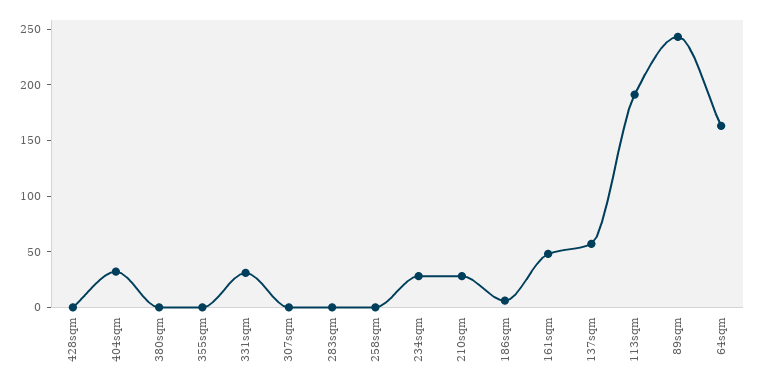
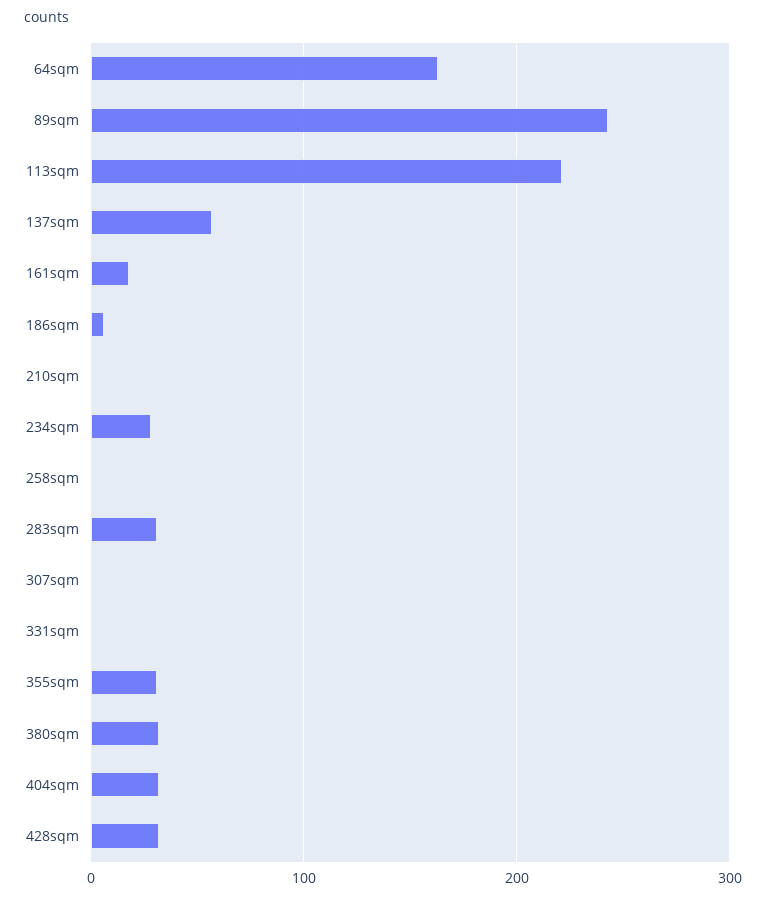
428sqm: 0 -> 30
380sqm: 0 -> 30
355sqm: 0 -> 30
331sqm: 30 -> 0
283sqm: 0 -> 30
210sqm: 30 -> 0
161sqm: 50 -> 20
113sqm: 190 -> 220

